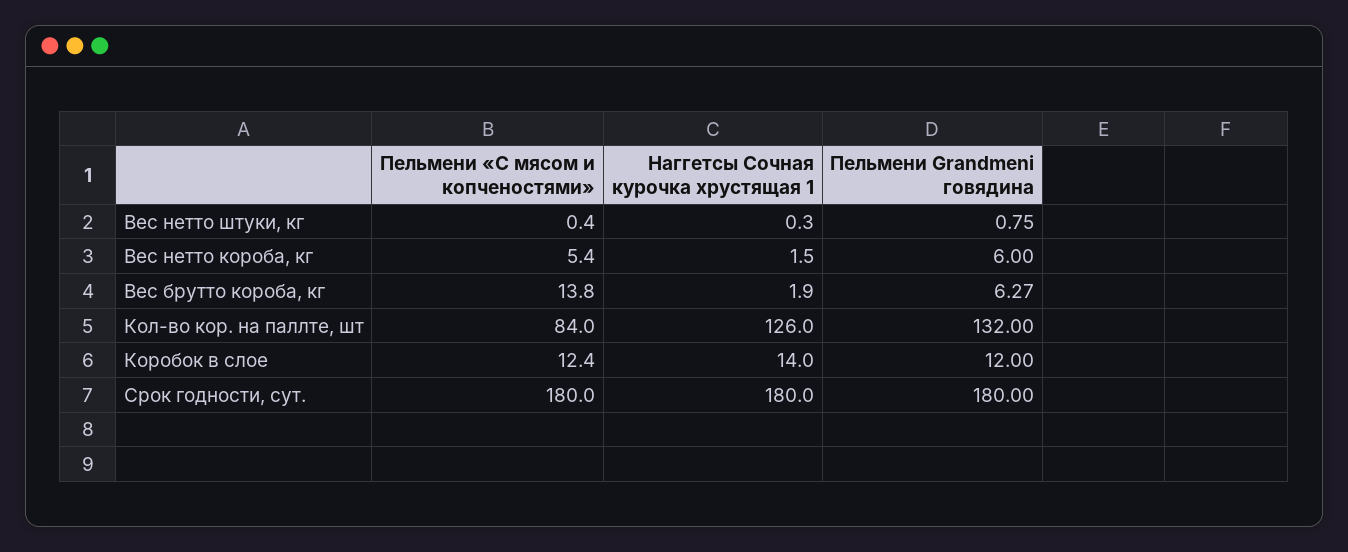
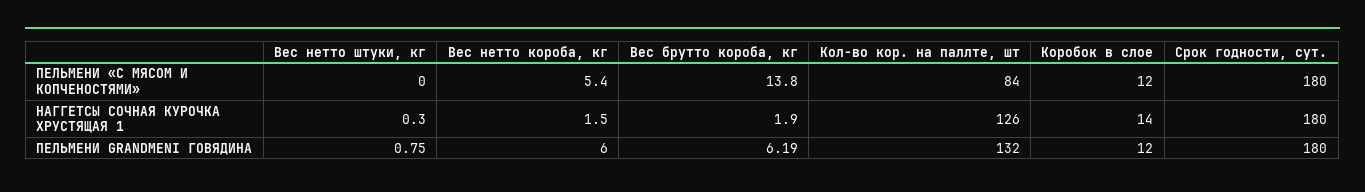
Пельмени «С мясом и копченостями», Вес нетто штуки, кг: 0.4 -> 0
Пельмени Grandmeni говядина, Вес брутто короба, кг: 6.27 -> 6.19
Пельмени «С мясом и копченостями», Коробок в слое: 12.4 -> 12

